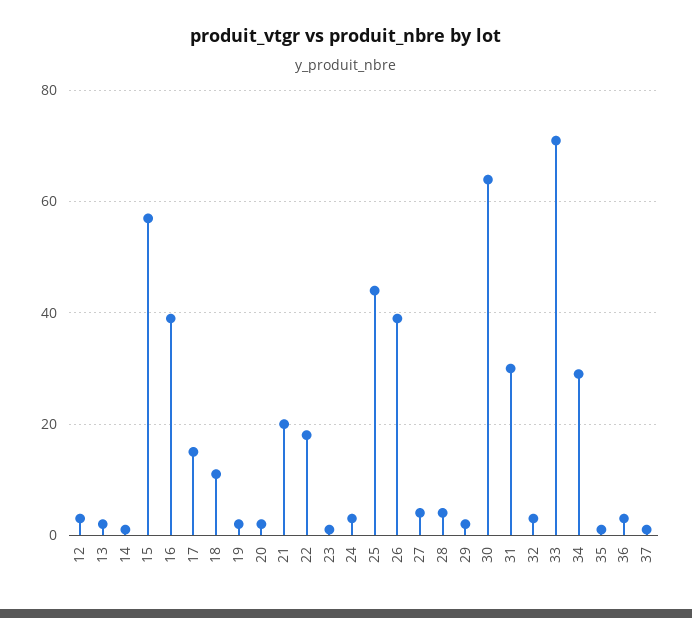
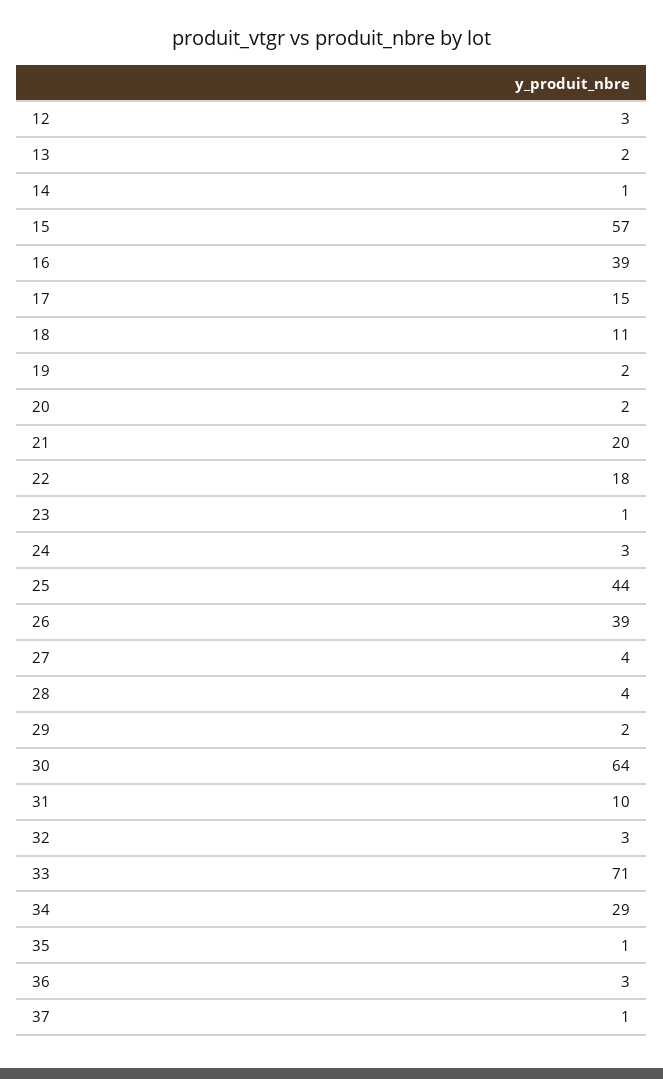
31: 30 -> 10

